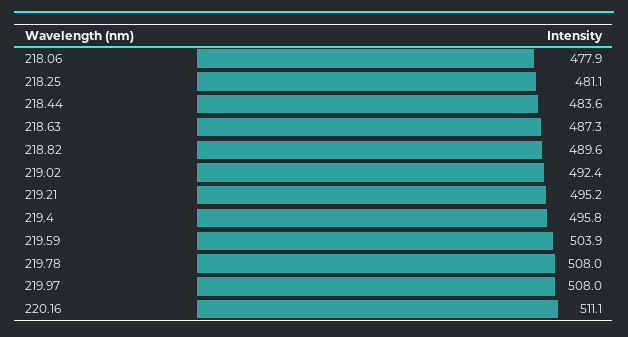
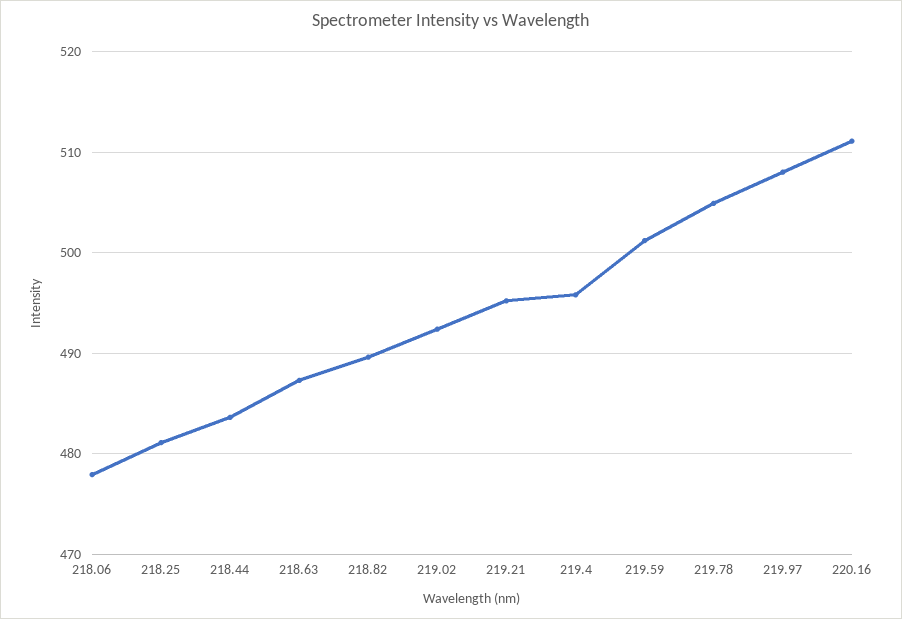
219.59: 503.9 -> 501
219.78: 508 -> 505

